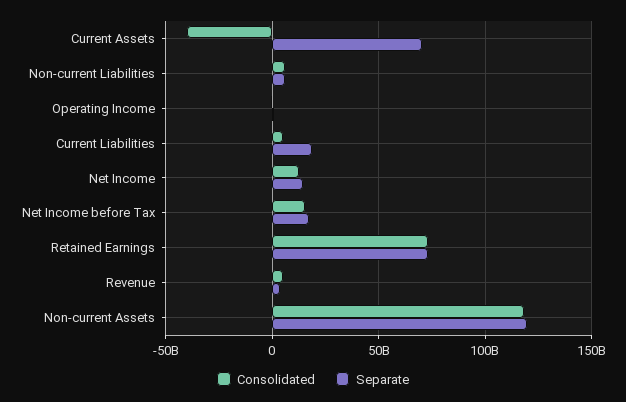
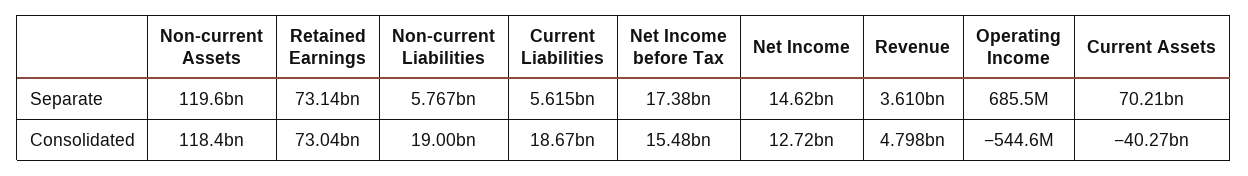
Consolidated, Non-current Liabilities: 5000000000 -> 19000000000
Consolidated, Current Liabilities: 5000000000 -> 18670000000
Separate, Current Liabilities: 20000000000 -> 5615000000

